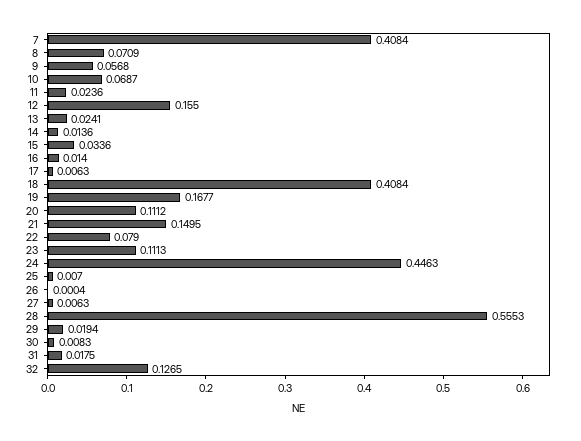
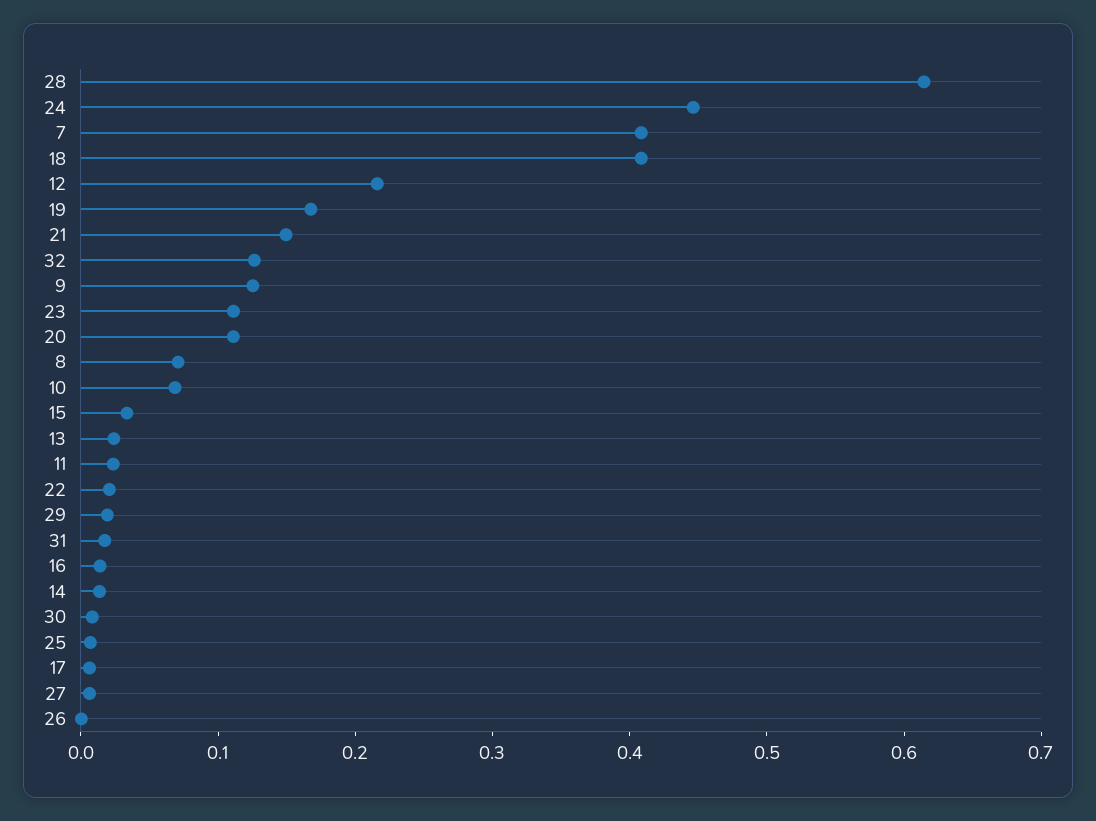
9: 0.0568 -> 0.12
12: 0.155 -> 0.22
22: 0.079 -> 0.02
28: 0.5553 -> 0.62

